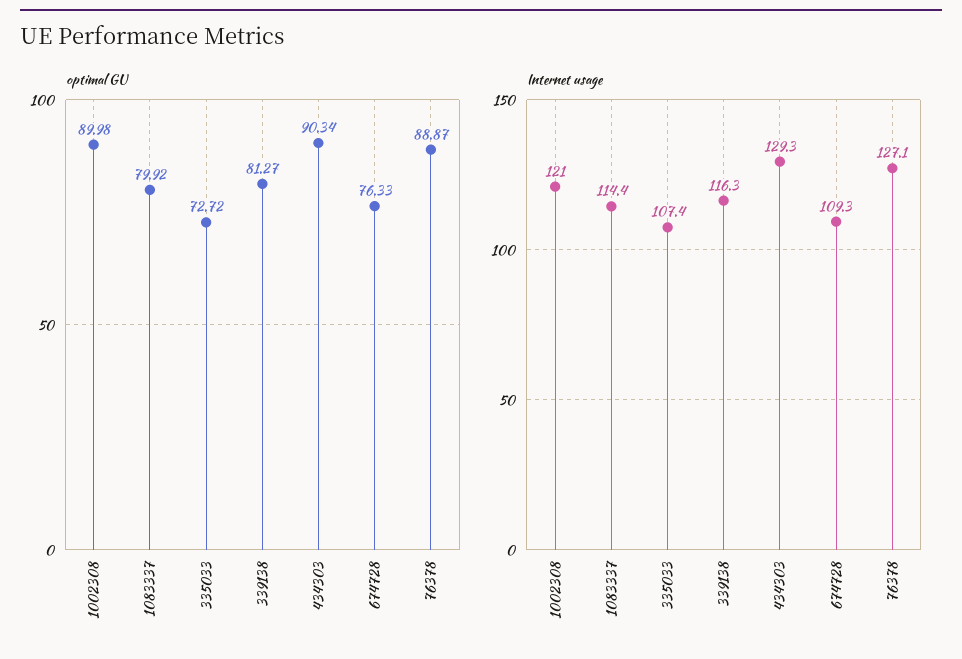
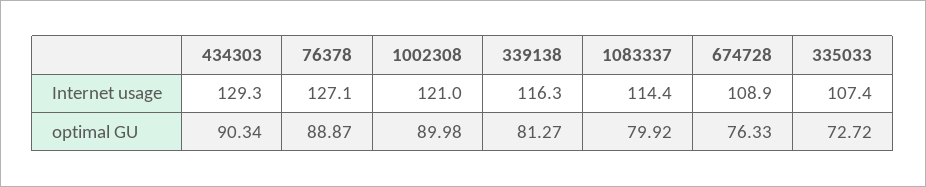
Internet usage, 674728: 109.3 -> 108.9

